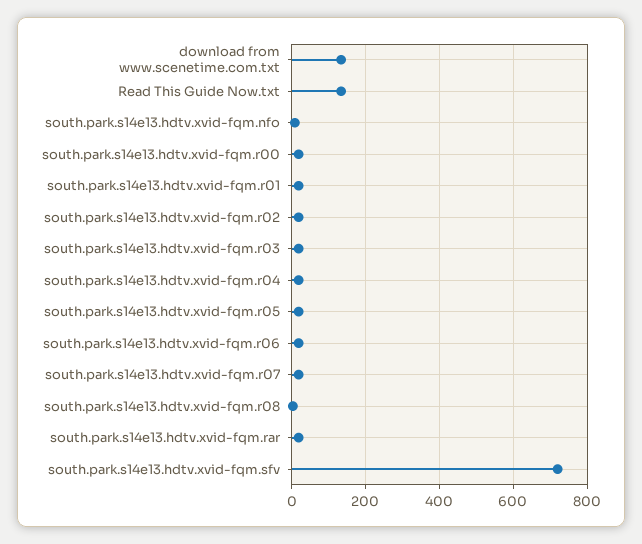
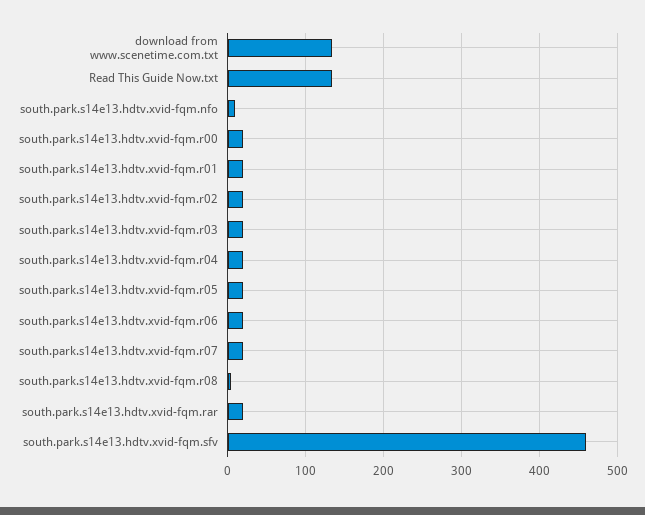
south.park.s14e13.hdtv.xvid-fqm.sfv: 720 -> 460

